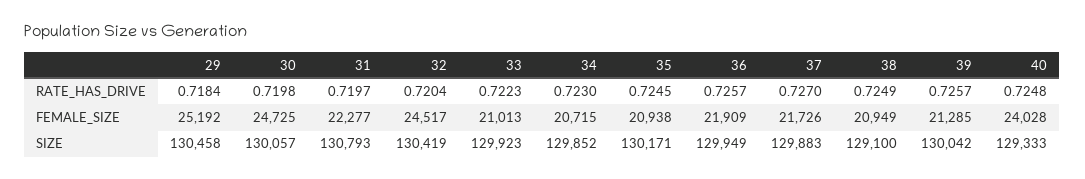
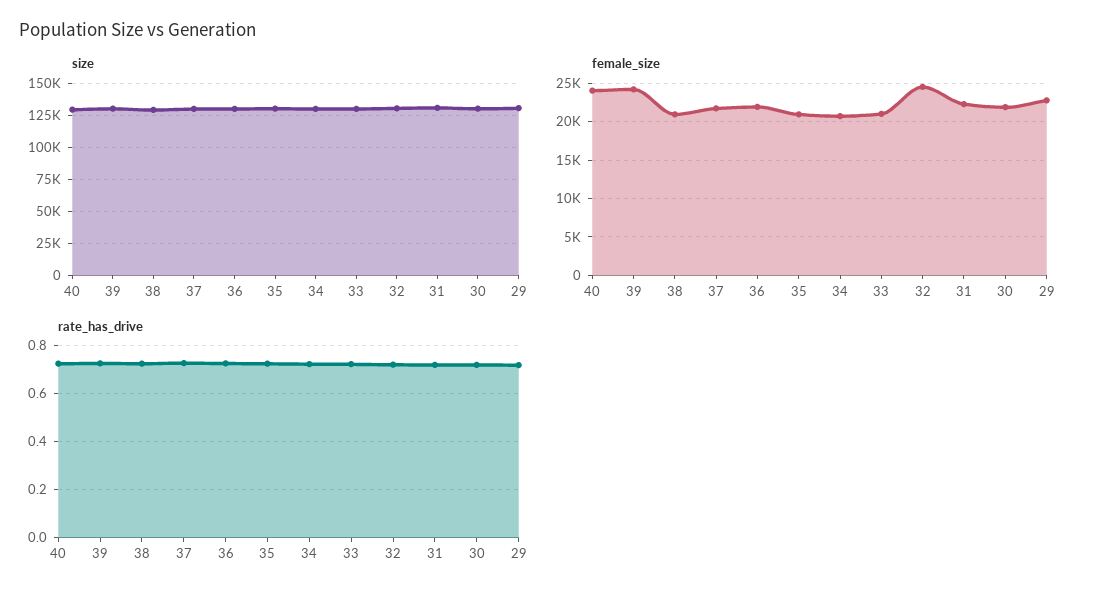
FEMALE_SIZE, 29: 25192 -> 23000
FEMALE_SIZE, 30: 24725 -> 22000
FEMALE_SIZE, 39: 21285 -> 24000

